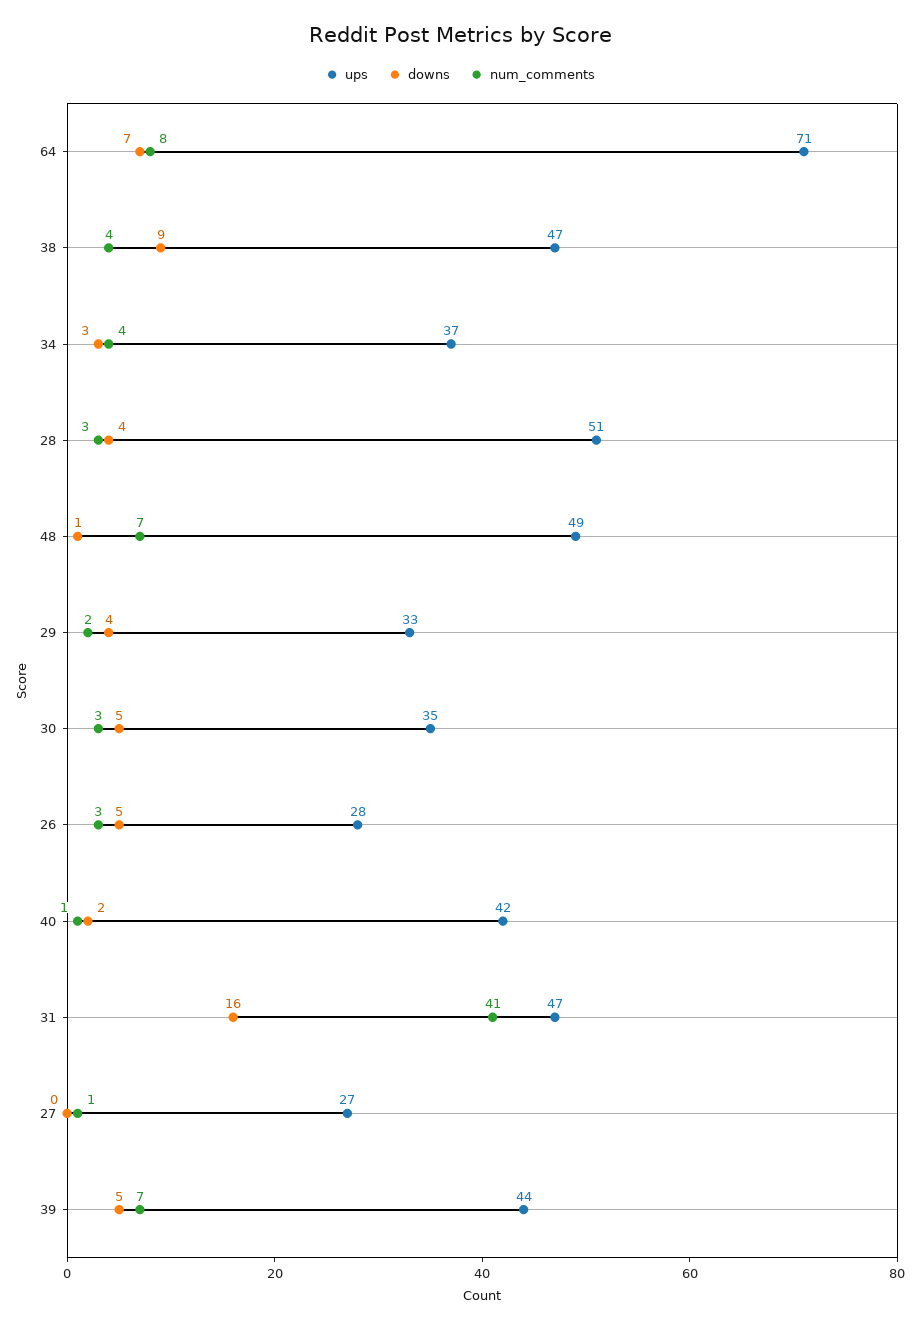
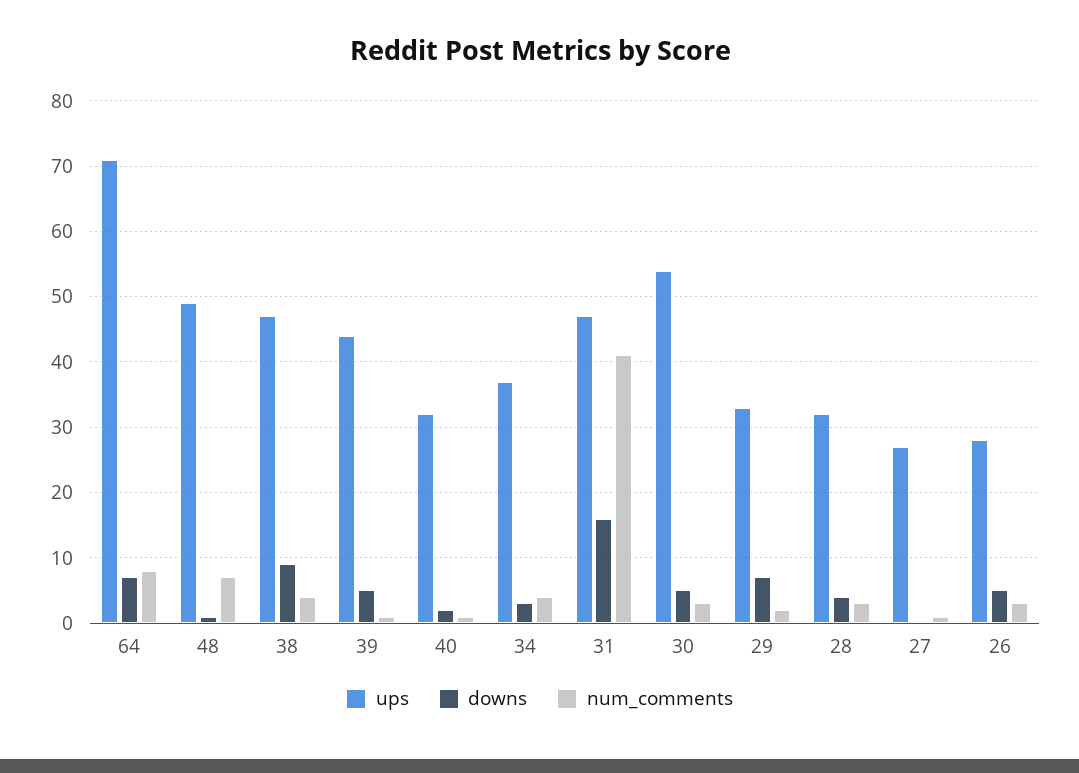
ups, 28: 51 -> 32
downs, 29: 4 -> 7
ups, 30: 35 -> 54
ups, 40: 42 -> 32
num_comments, 39: 7 -> 1

